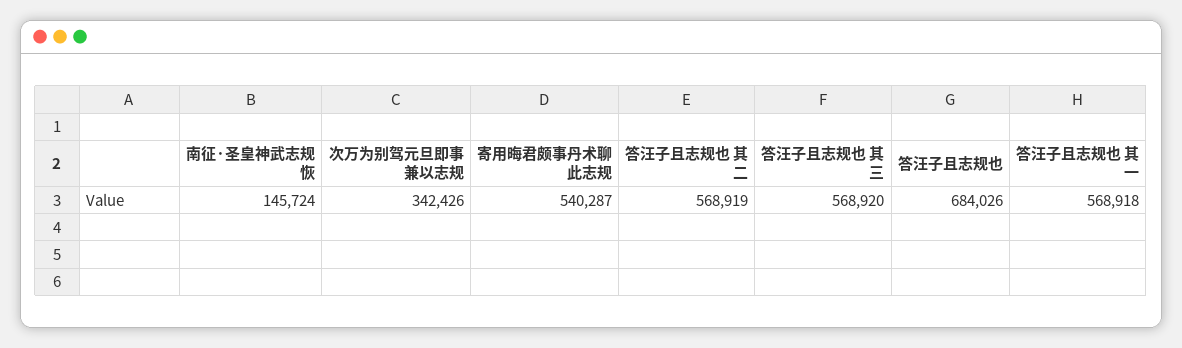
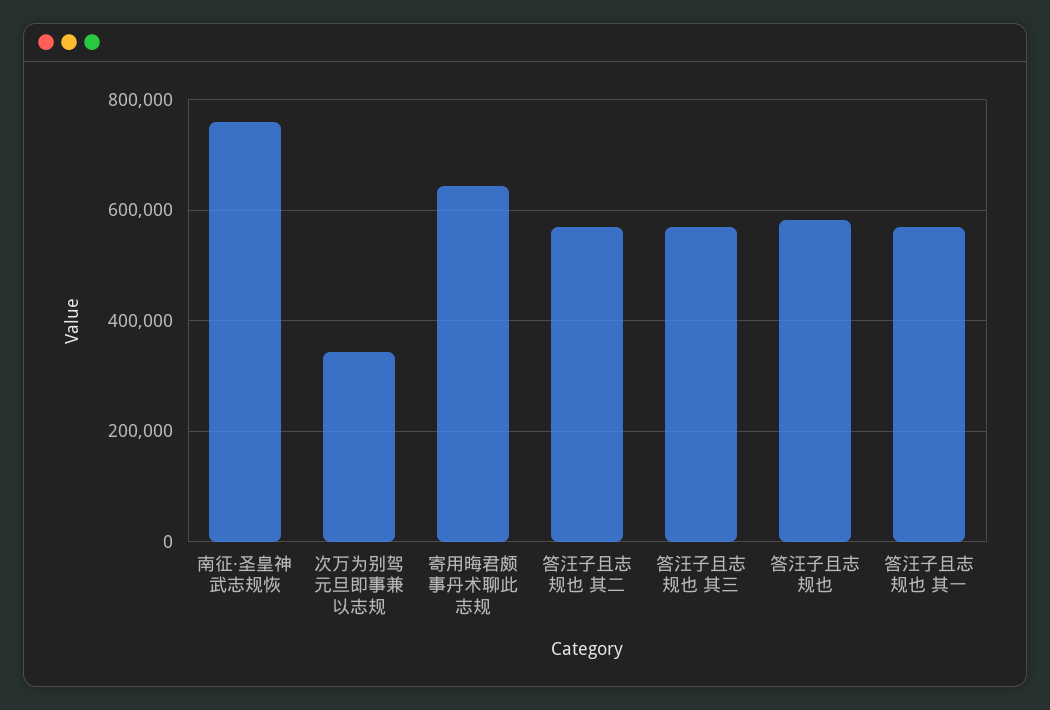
南征·圣皇神武志规恢: 145724 -> 760000
寄用晦君颇事丹术聊此志规: 540287 -> 640000
答汪子且志规也: 684026 -> 580000

